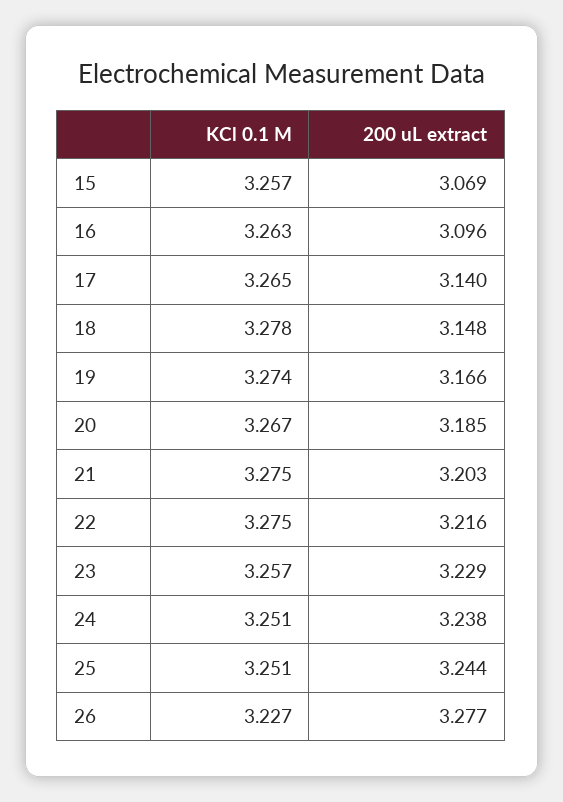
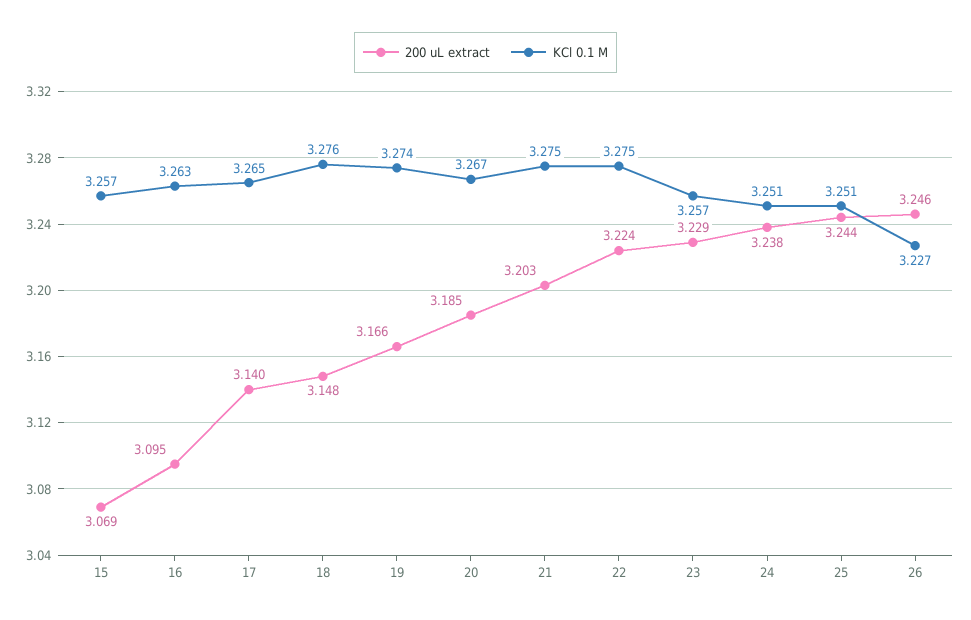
200 uL extract, 16: 3.096 -> 3.095
KCl 0.1 M, 18: 3.278 -> 3.276
200 uL extract, 22: 3.216 -> 3.224
200 uL extract, 26: 3.277 -> 3.246

